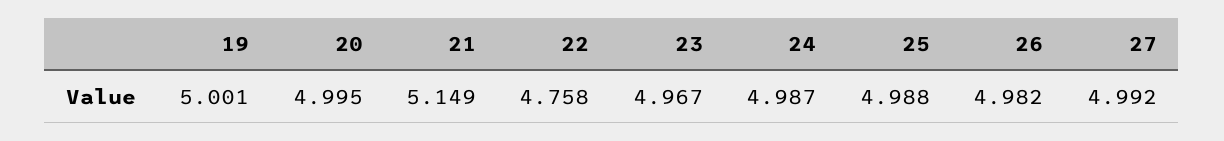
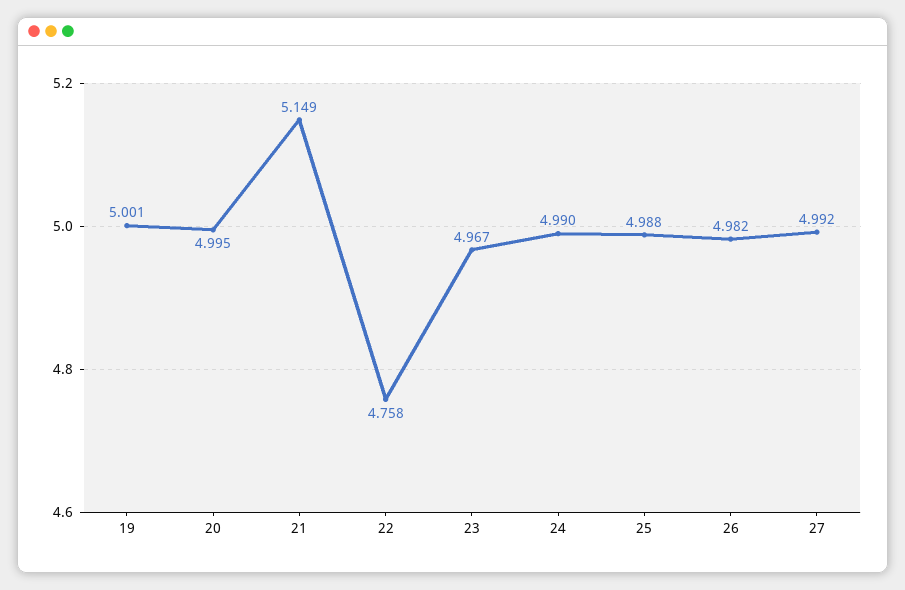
24: 4.987 -> 4.99

